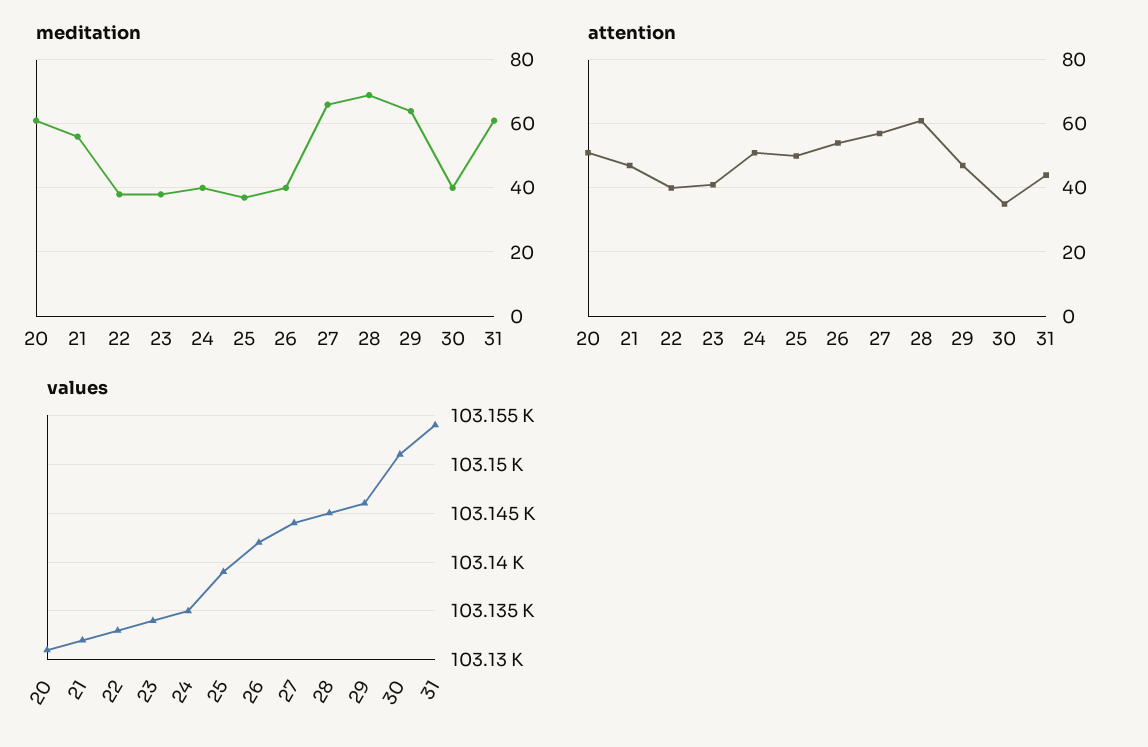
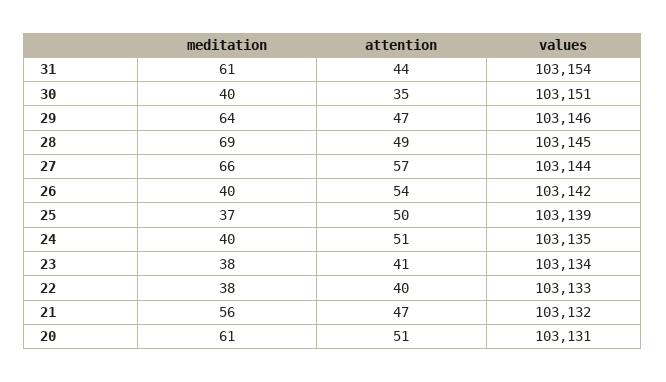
attention, 28: 60 -> 49

